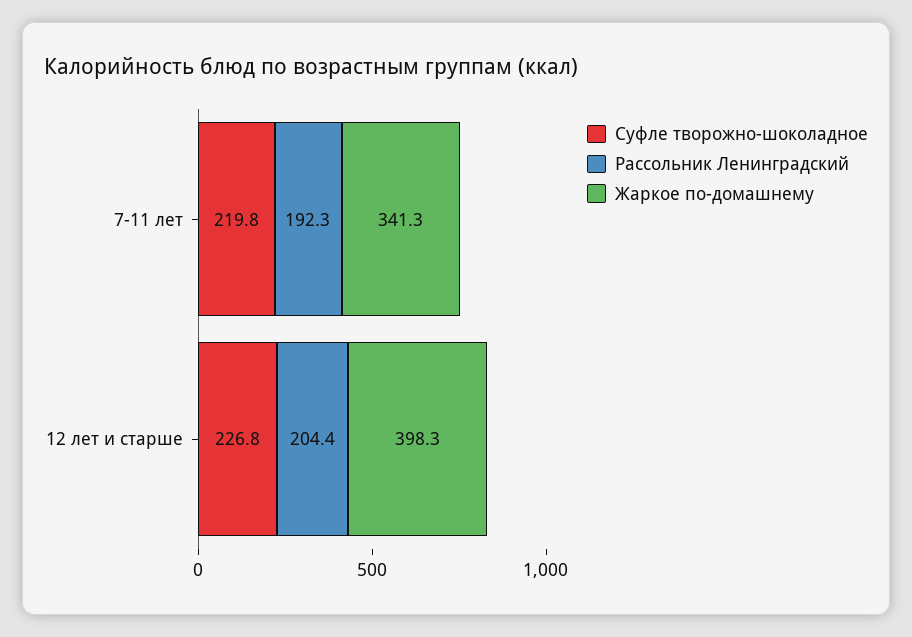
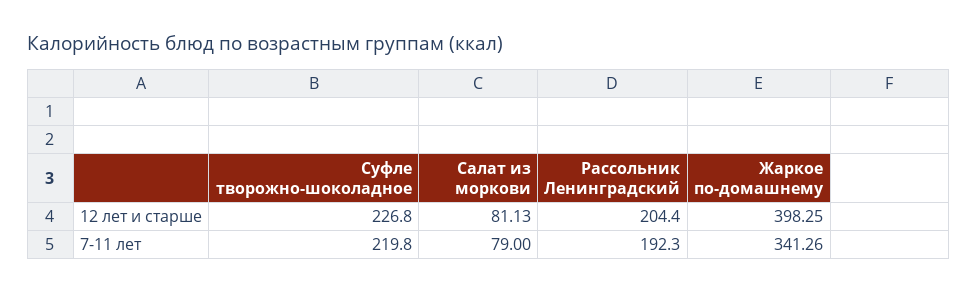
Салат из моркови, 12 лет и старше: none -> 81.13
Салат из моркови, 7-11 лет: none -> 79

